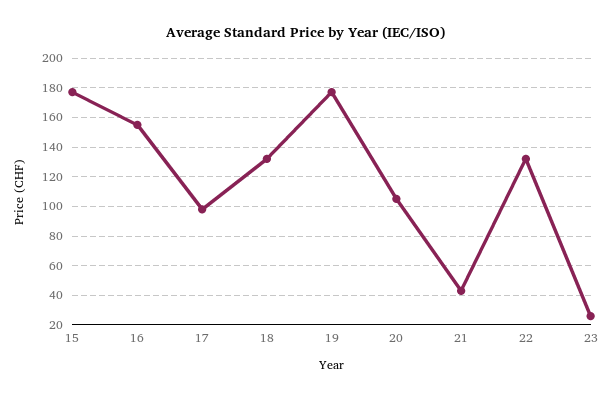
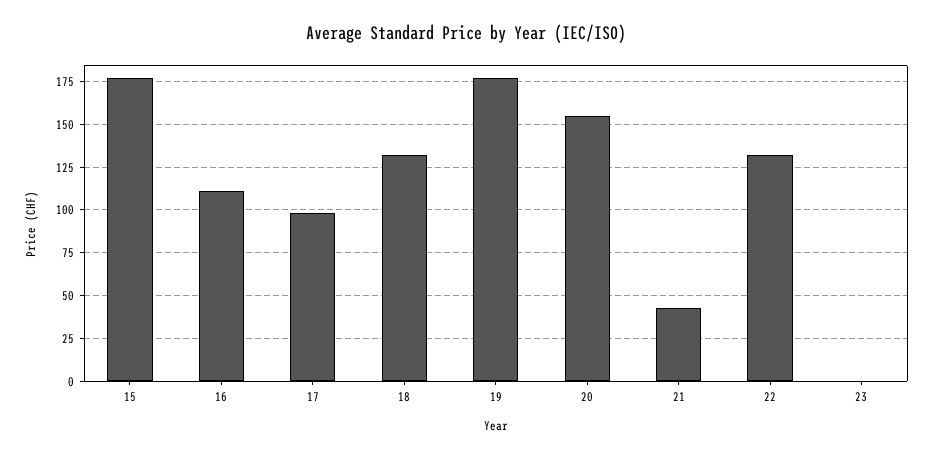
16: 155 -> 110
20: 105 -> 155
23: 25 -> 0

